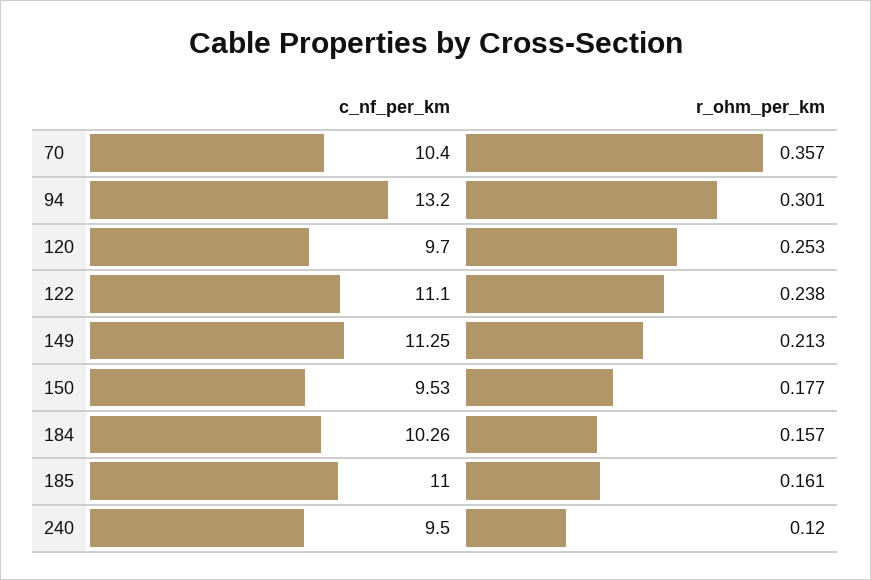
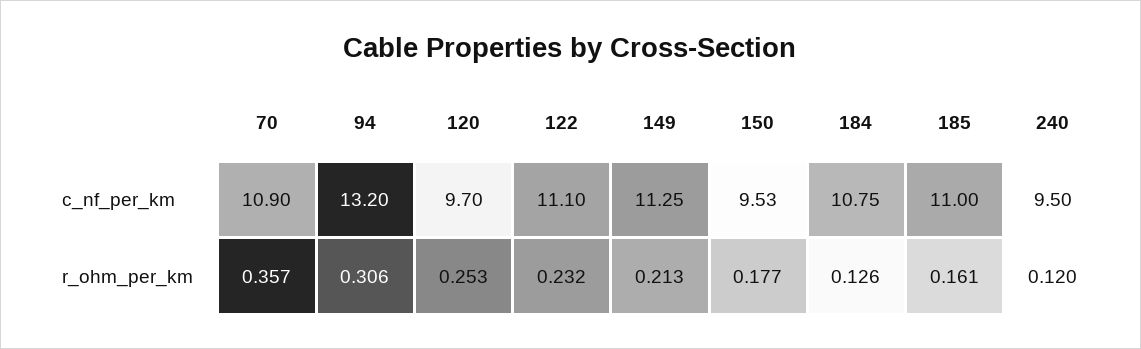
c_nf_per_km, 70: 10.4 -> 10.9
r_ohm_per_km, 94: 0.301 -> 0.306
r_ohm_per_km, 122: 0.238 -> 0.232
c_nf_per_km, 184: 10.26 -> 10.75
r_ohm_per_km, 184: 0.157 -> 0.126

